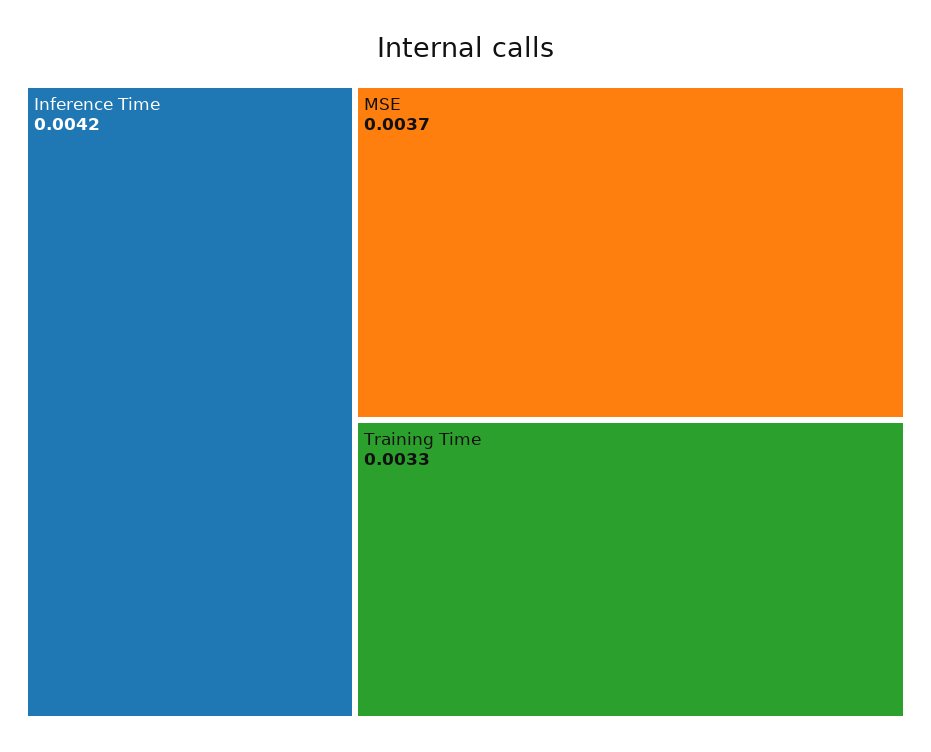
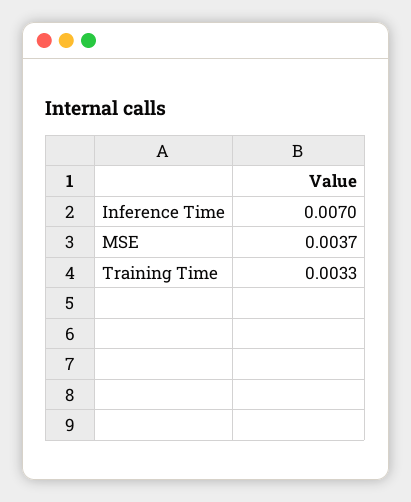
Inference Time: 0.0042 -> 0.007

